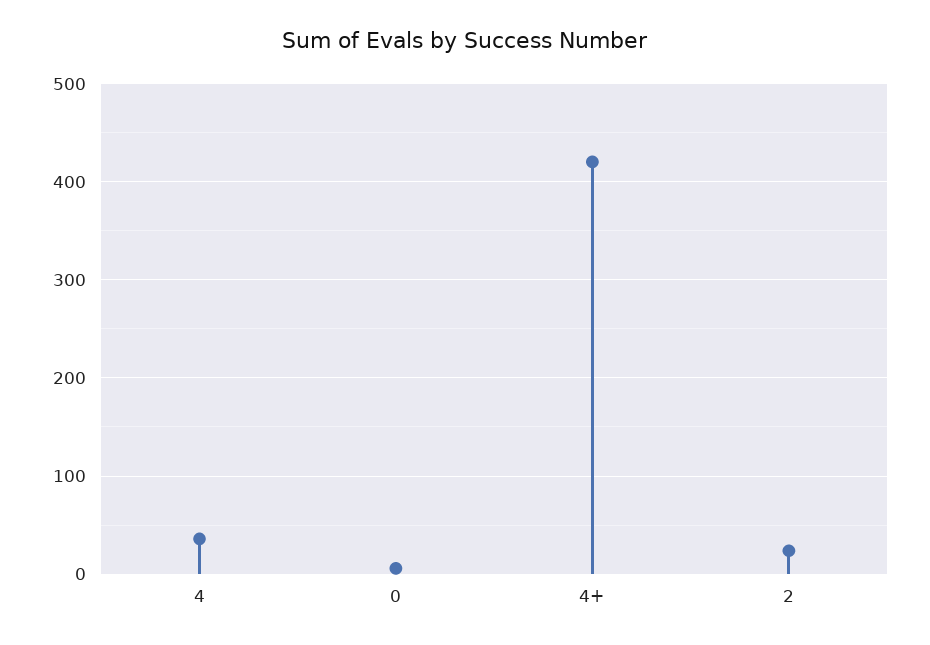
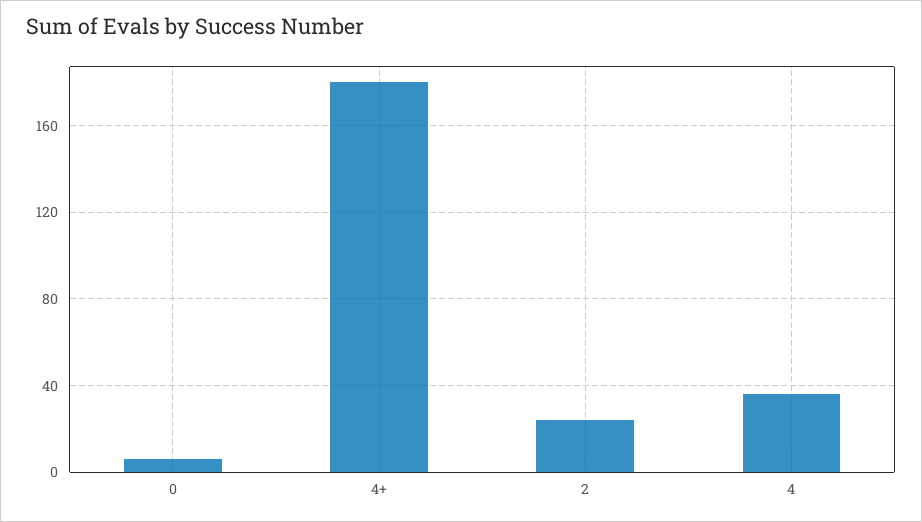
4+: 420 -> 180

